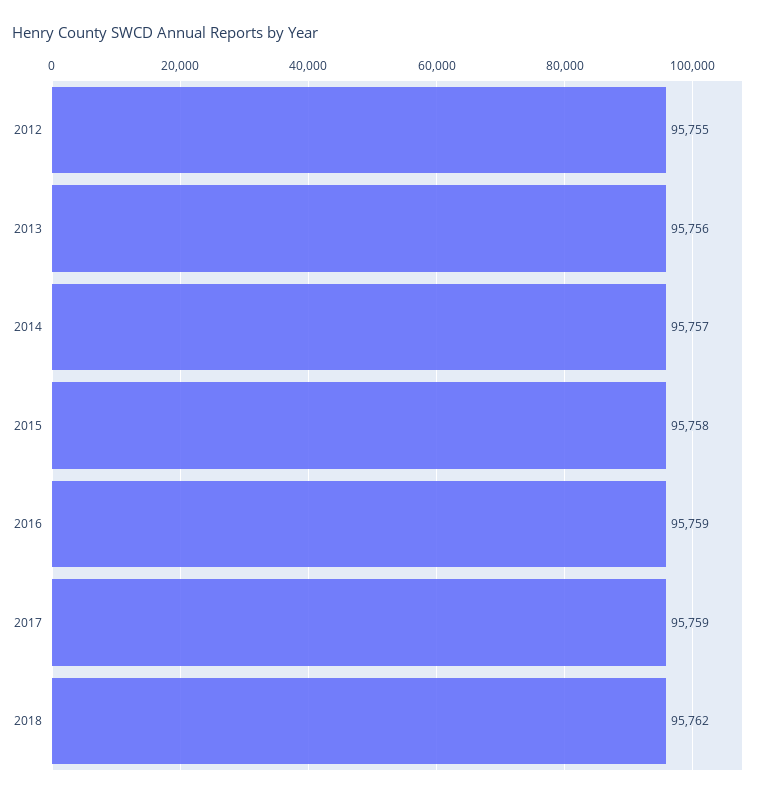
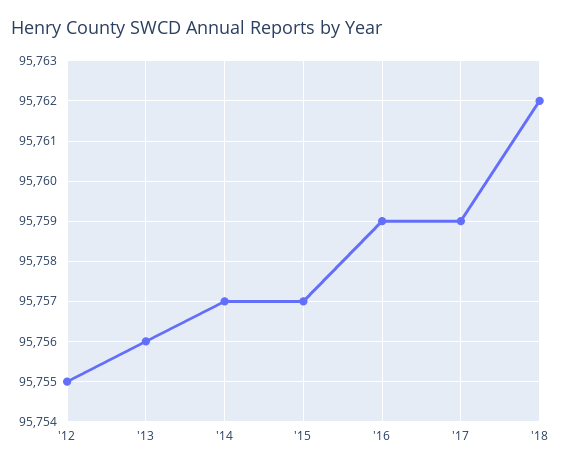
2015: 95758 -> 95757

